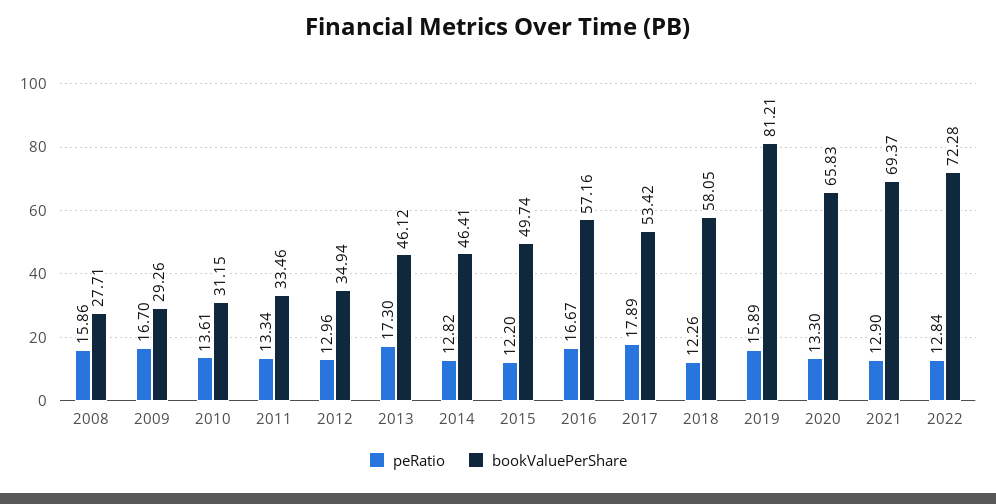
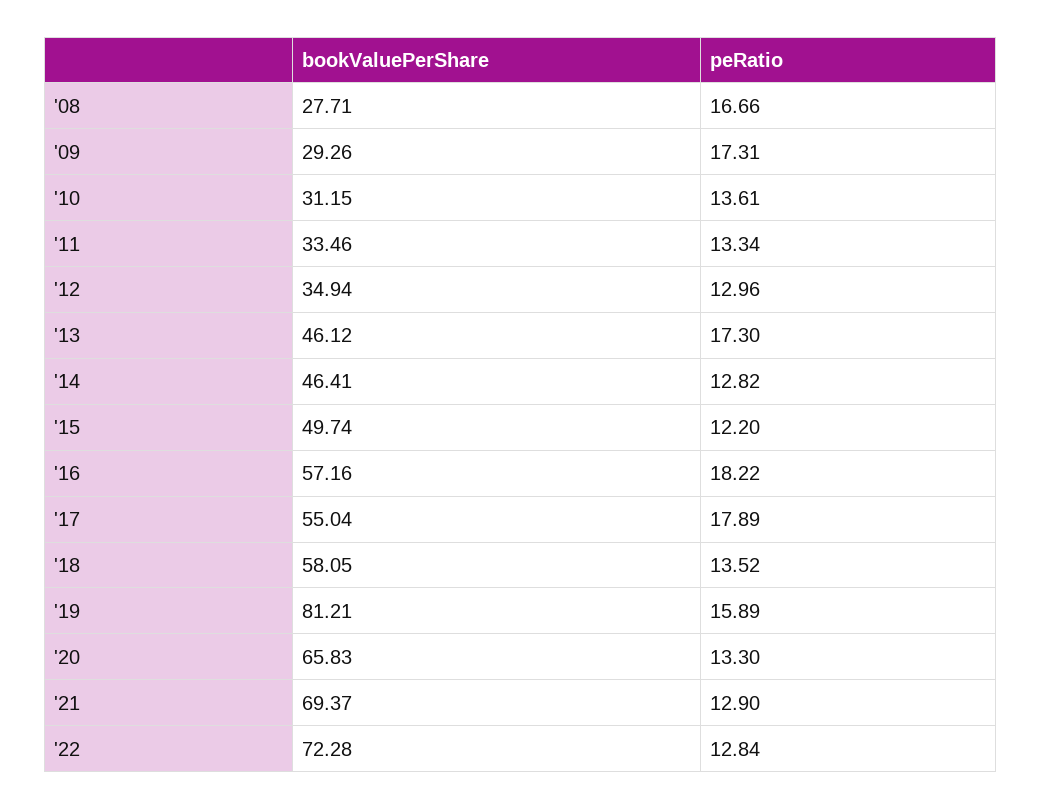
peRatio, 2008: 15.86 -> 16.66
peRatio, 2009: 16.7 -> 17.31
peRatio, 2016: 16.67 -> 18.22
bookValuePerShare, 2017: 53.42 -> 55.04
peRatio, 2018: 12.26 -> 13.52

